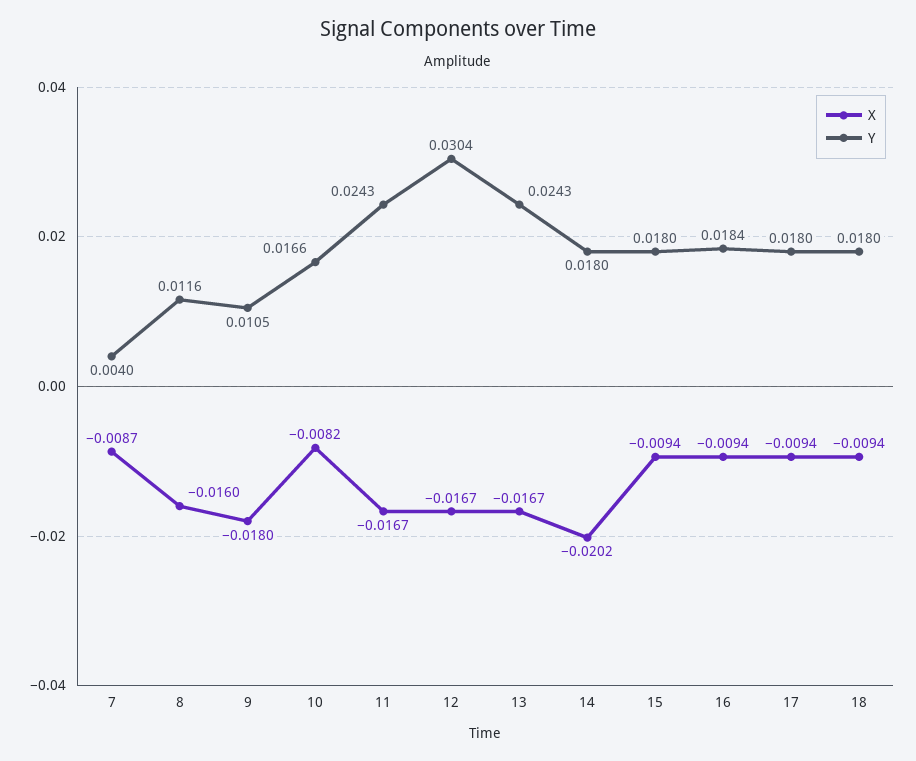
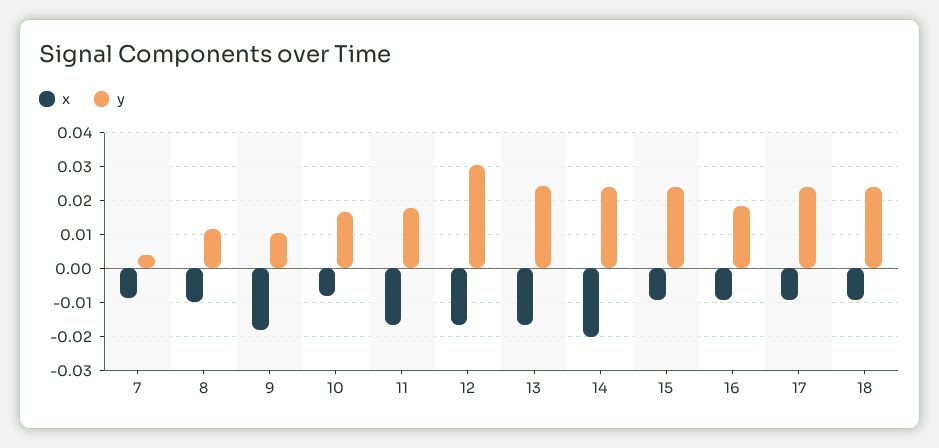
X, 8: -0.016 -> -0.01
Y, 11: 0.0243 -> 0.018
Y, 14: 0.018 -> 0.024
Y, 15: 0.018 -> 0.024
Y, 17: 0.018 -> 0.024
Y, 18: 0.018 -> 0.024

